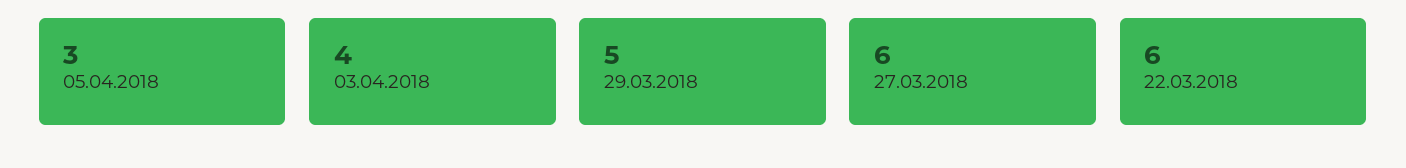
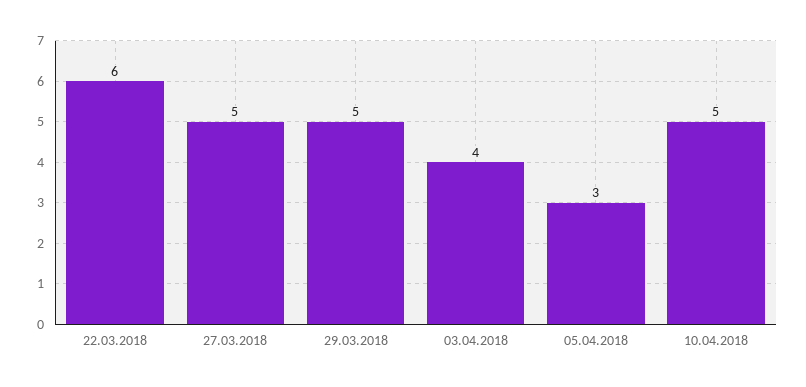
27.03.2018: 6 -> 5
10.04.2018: none -> 5

